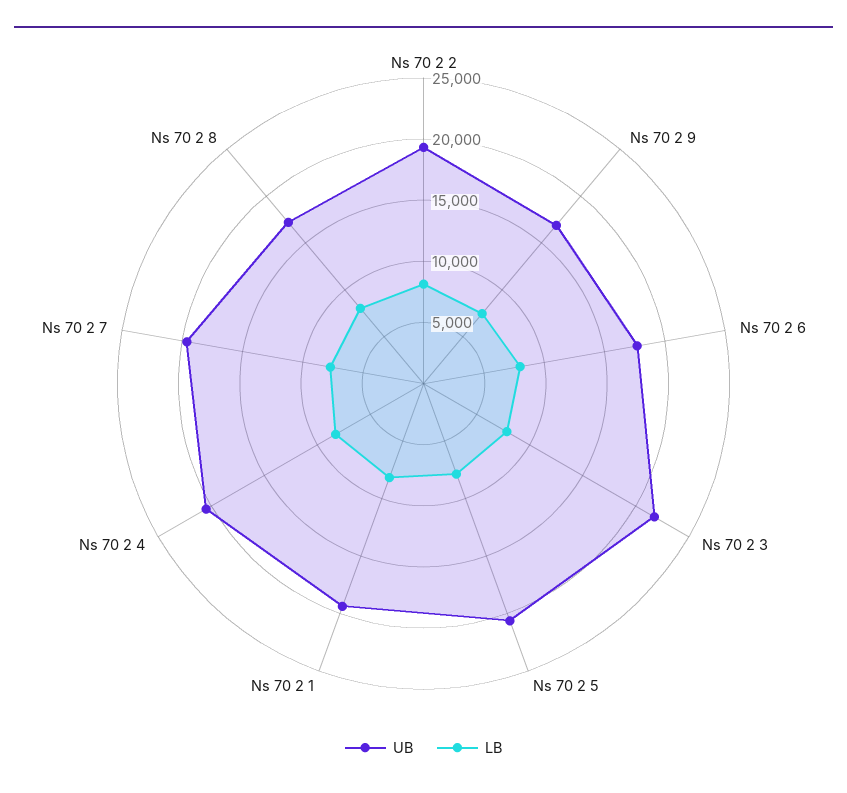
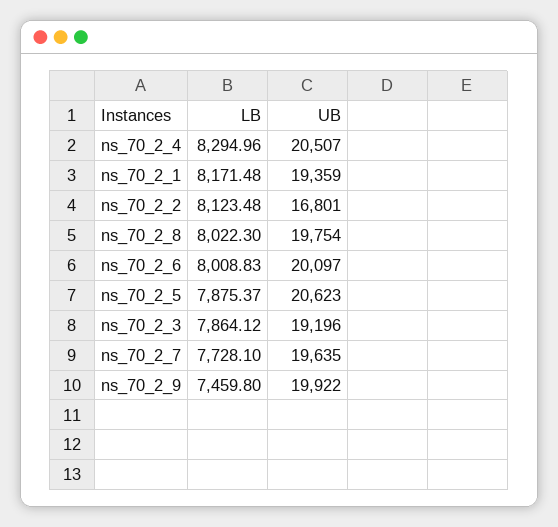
UB, Ns 70 2 2: 19000 -> 16801
UB, Ns 70 2 9: 17000 -> 19922
UB, Ns 70 2 6: 18000 -> 20097
UB, Ns 70 2 3: 22000 -> 19196
UB, Ns 70 2 8: 17000 -> 19754

